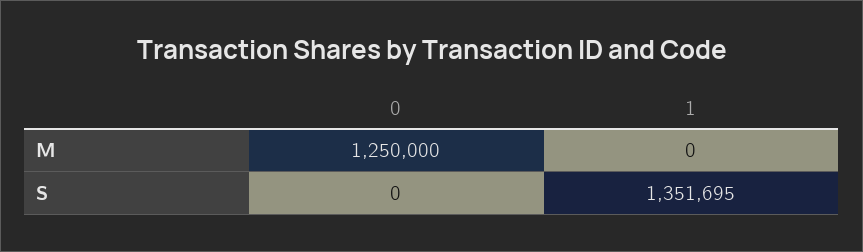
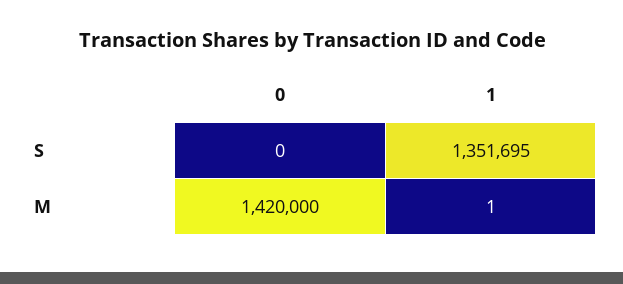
0, M: 1250000 -> 1420000
1, M: 0 -> 1

